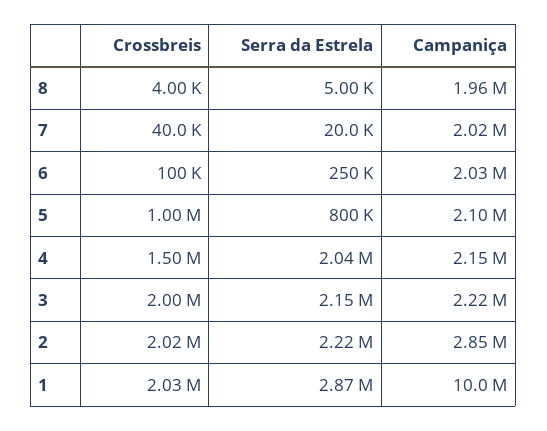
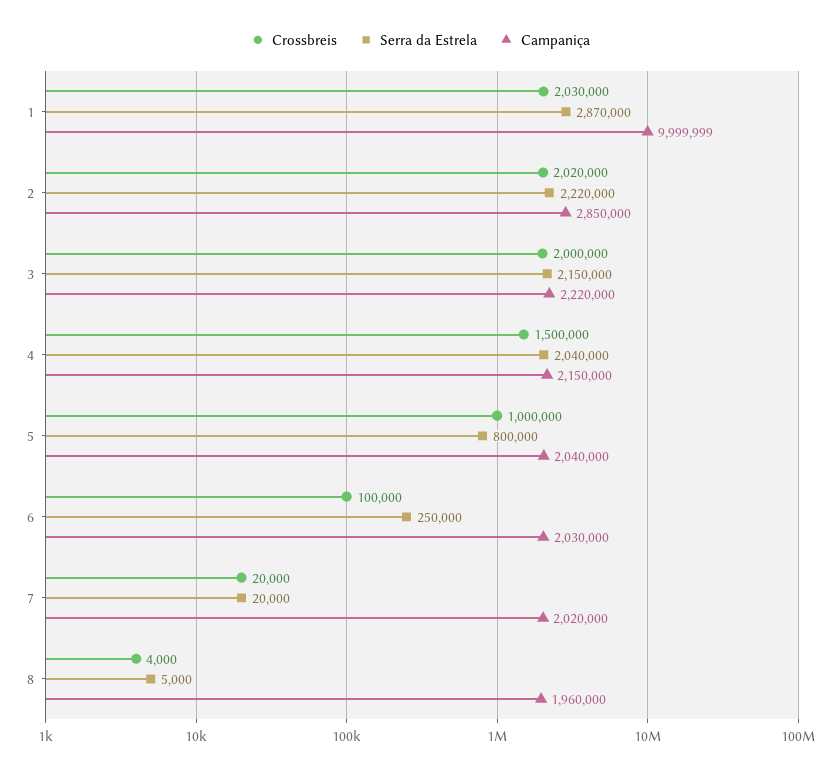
Crossbreis, 7: 40000 -> 20000
Campaniça, 5: 2100000 -> 2040000

